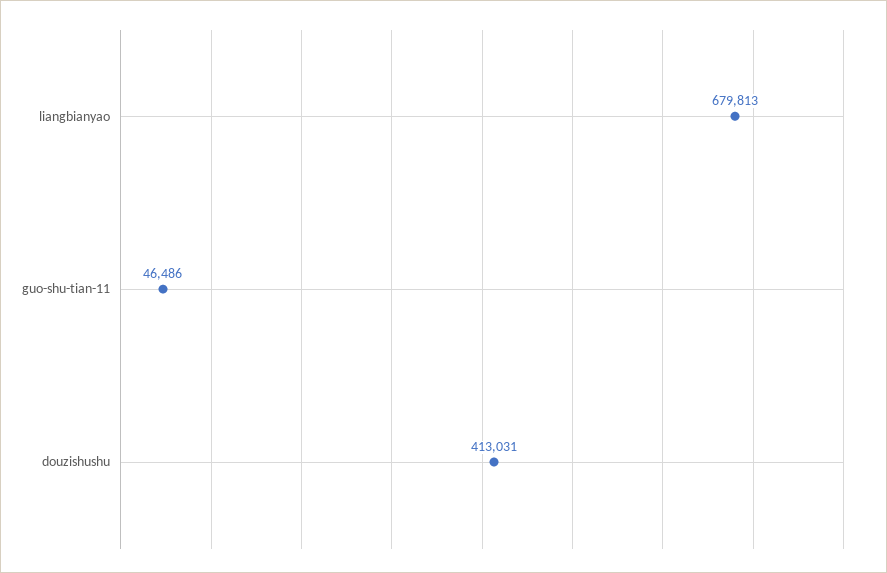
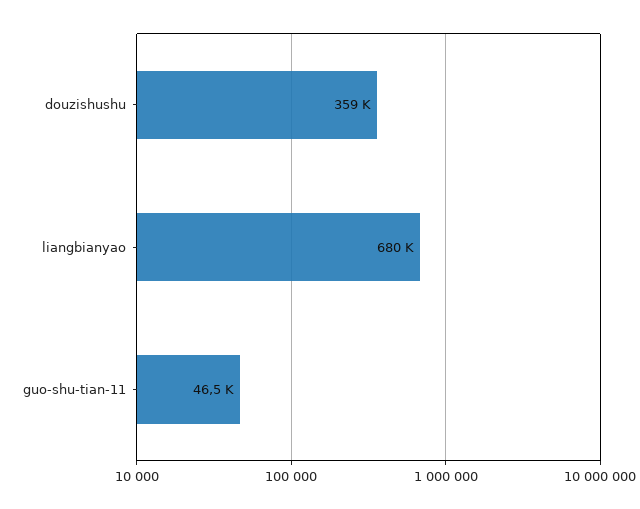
douzishushu: 413031 -> 359000

